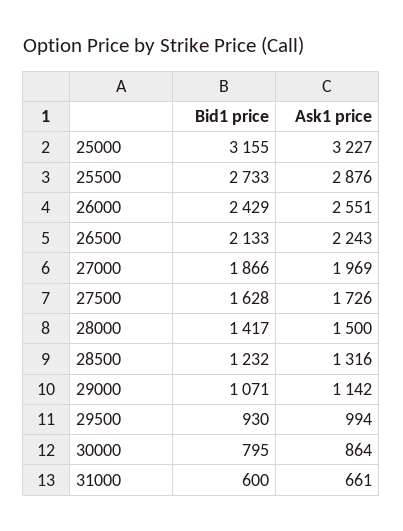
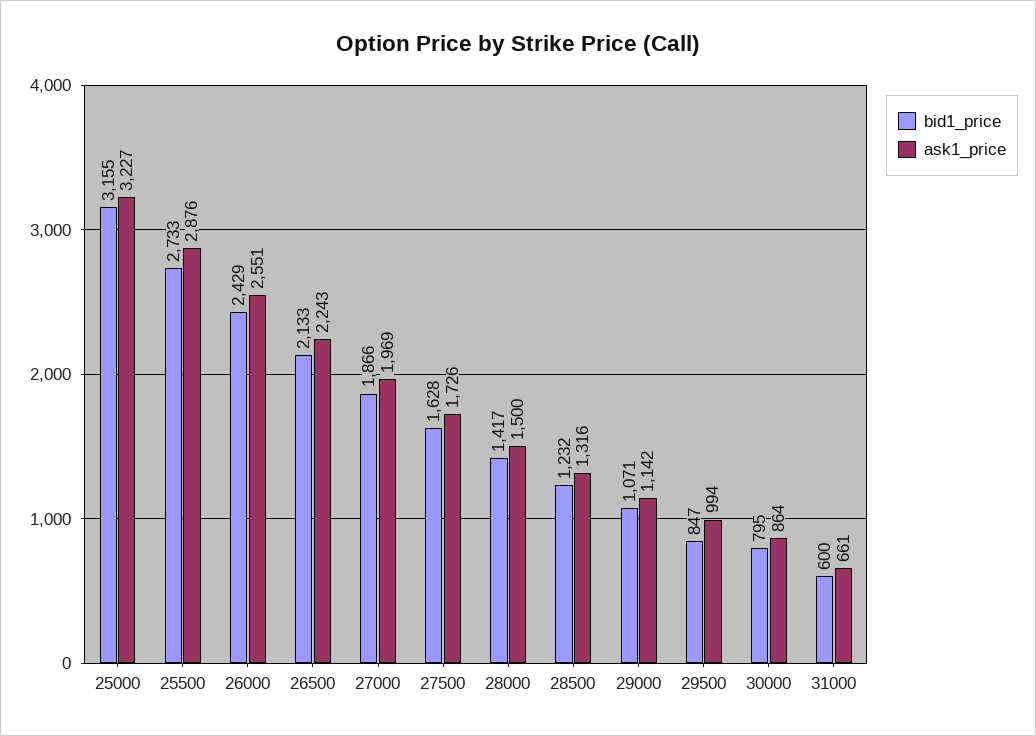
Bid1 price, 29500: 930 -> 847

